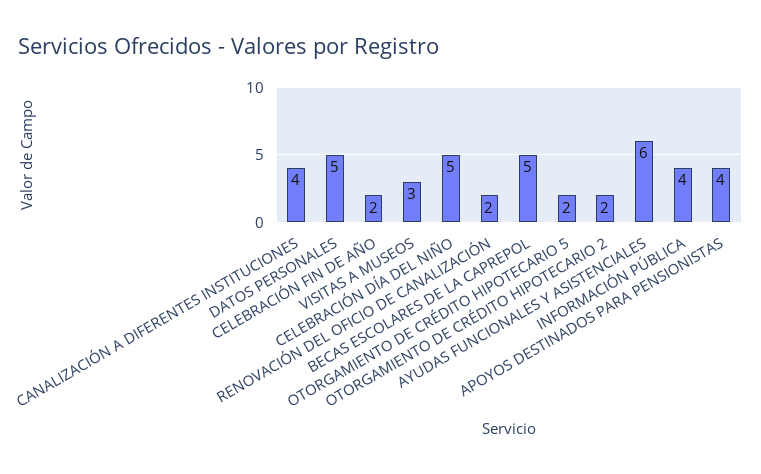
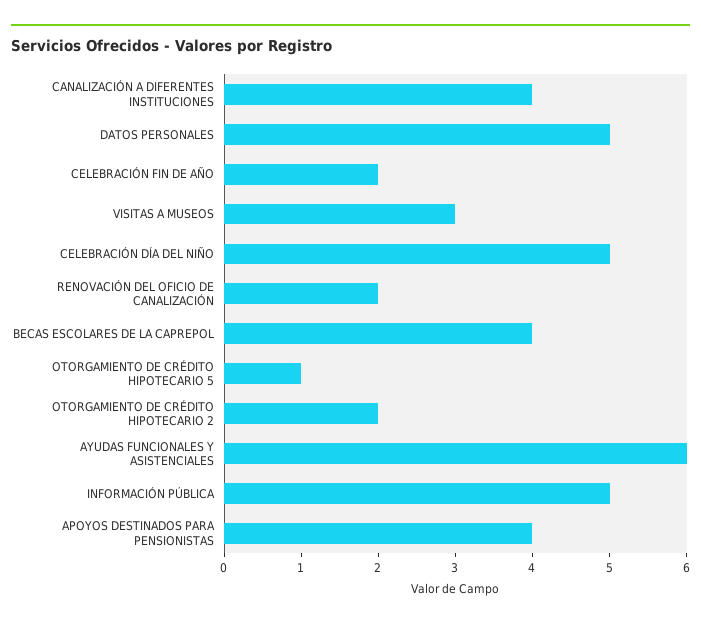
BECAS ESCOLARES DE LA CAPREPOL: 5 -> 4
OTORGAMIENTO DE CRÉDITO HIPOTECARIO 5: 2 -> 1
INFORMACIÓN PÚBLICA: 4 -> 5

